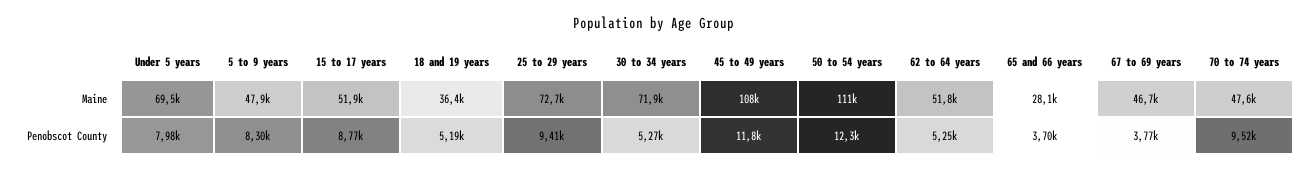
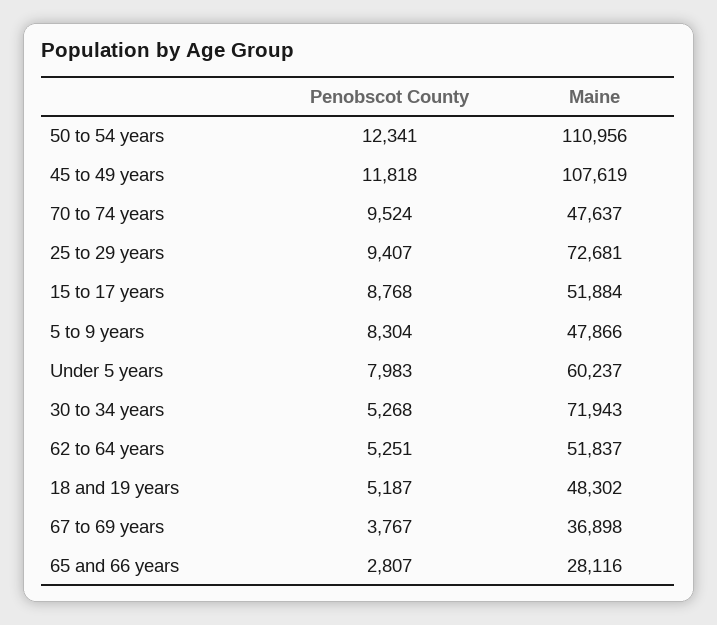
Under 5 years, Maine: 69500 -> 60237
18 and 19 years, Maine: 36400 -> 48302
67 to 69 years, Maine: 46700 -> 36898
65 and 66 years, Penobscot County: 3700 -> 2807

